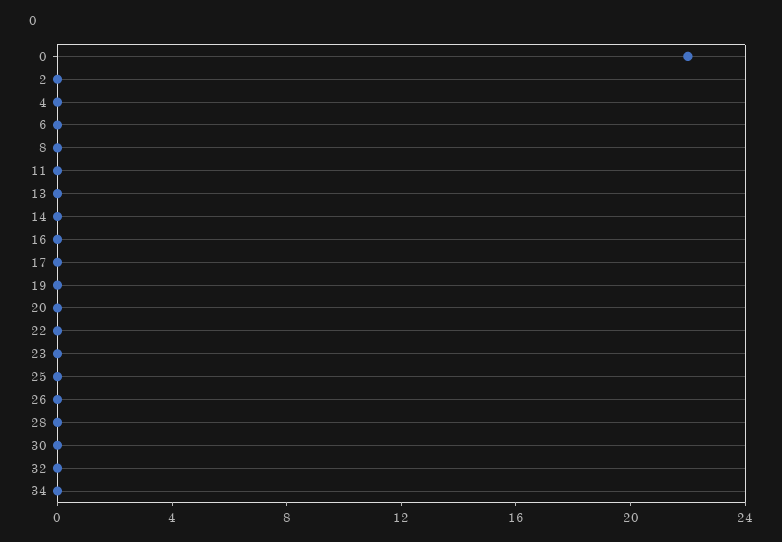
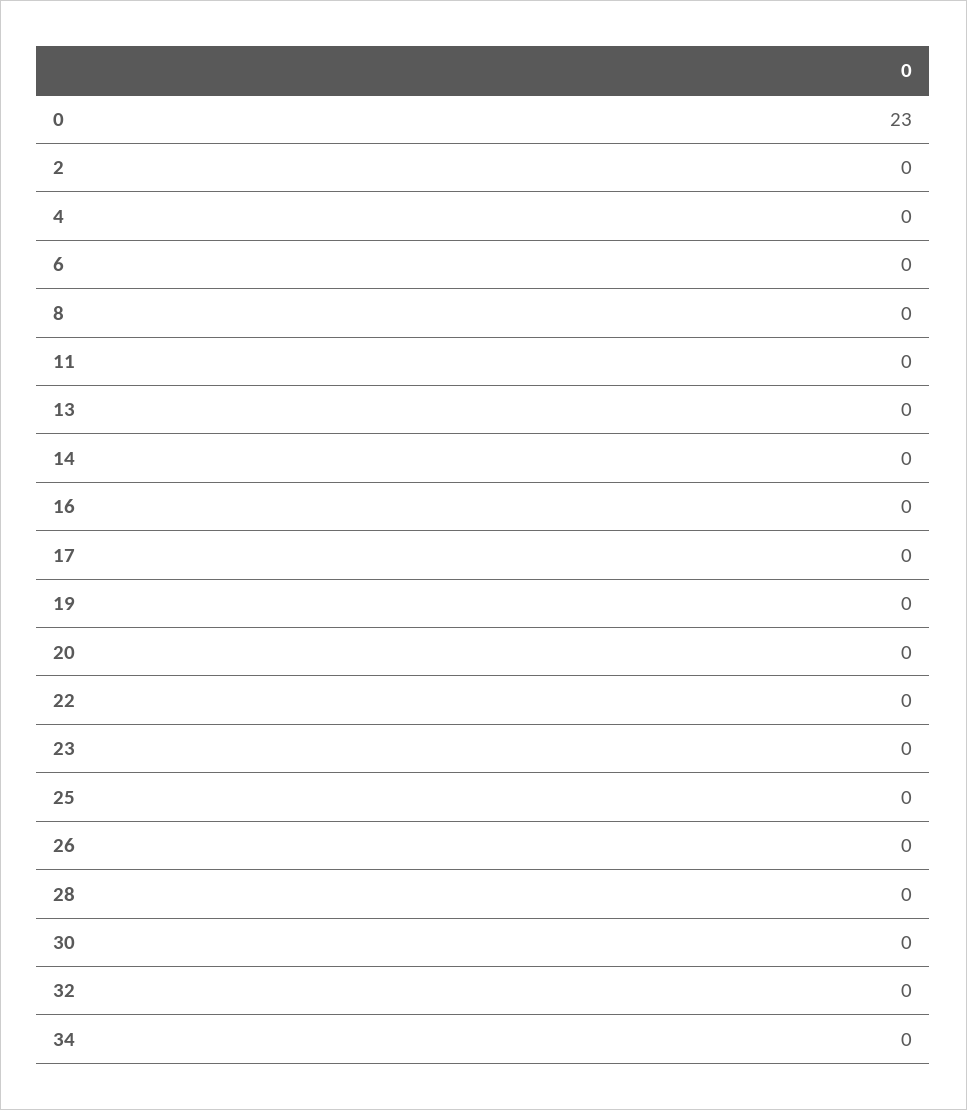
0: 22 -> 23

